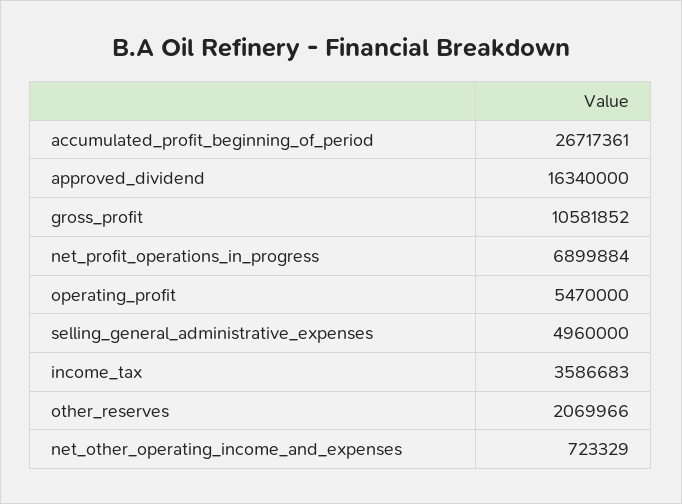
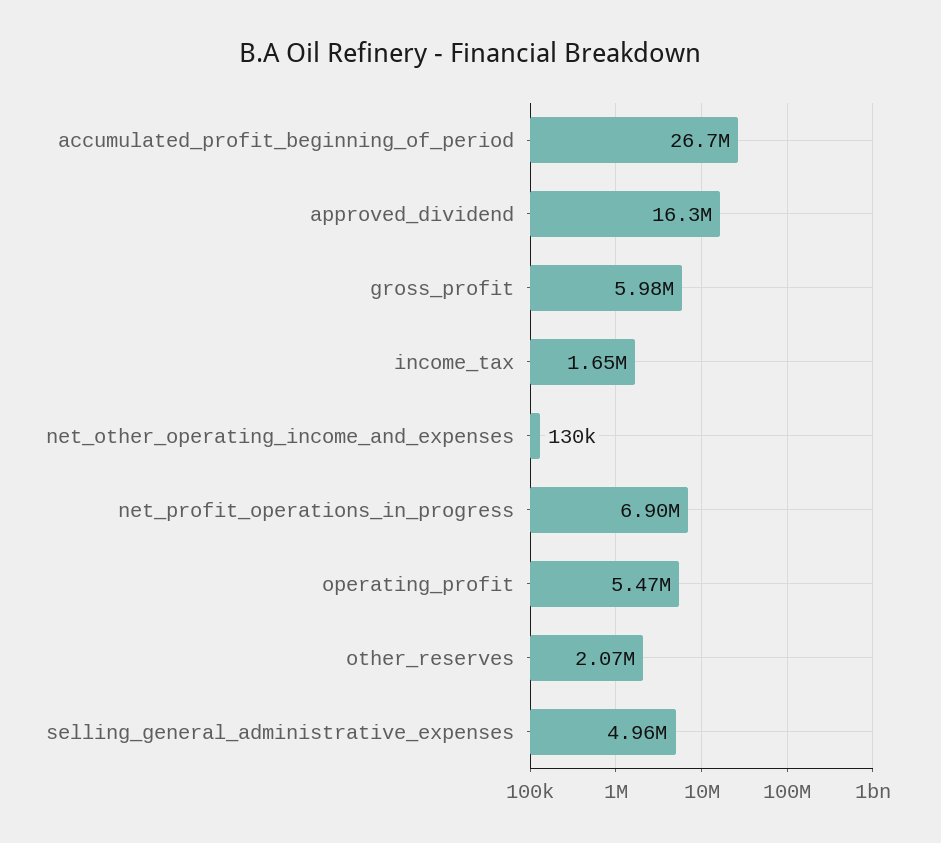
gross_profit: 10581852 -> 5980000
income_tax: 3586683 -> 1650000
net_other_operating_income_and_expenses: 723329 -> 130000

